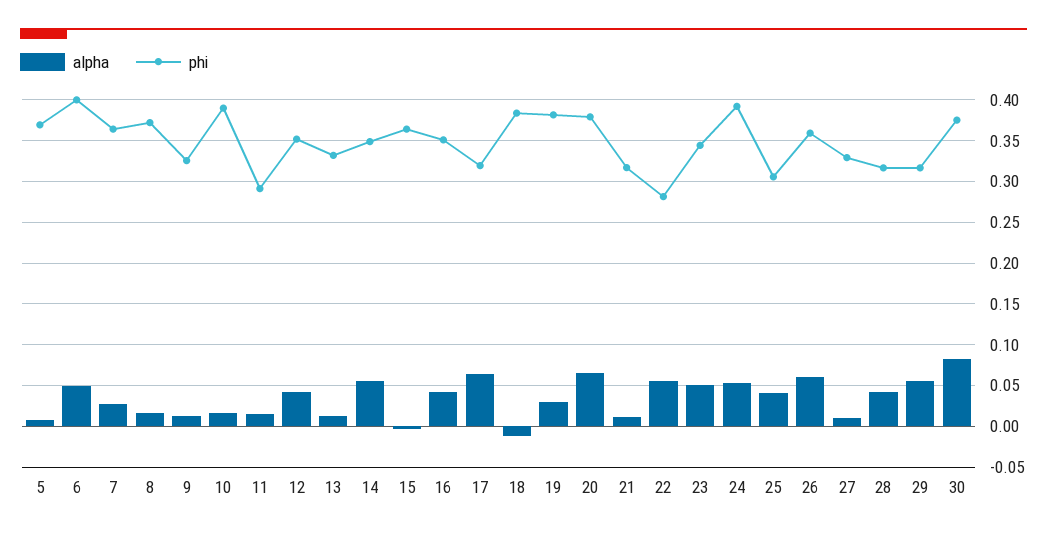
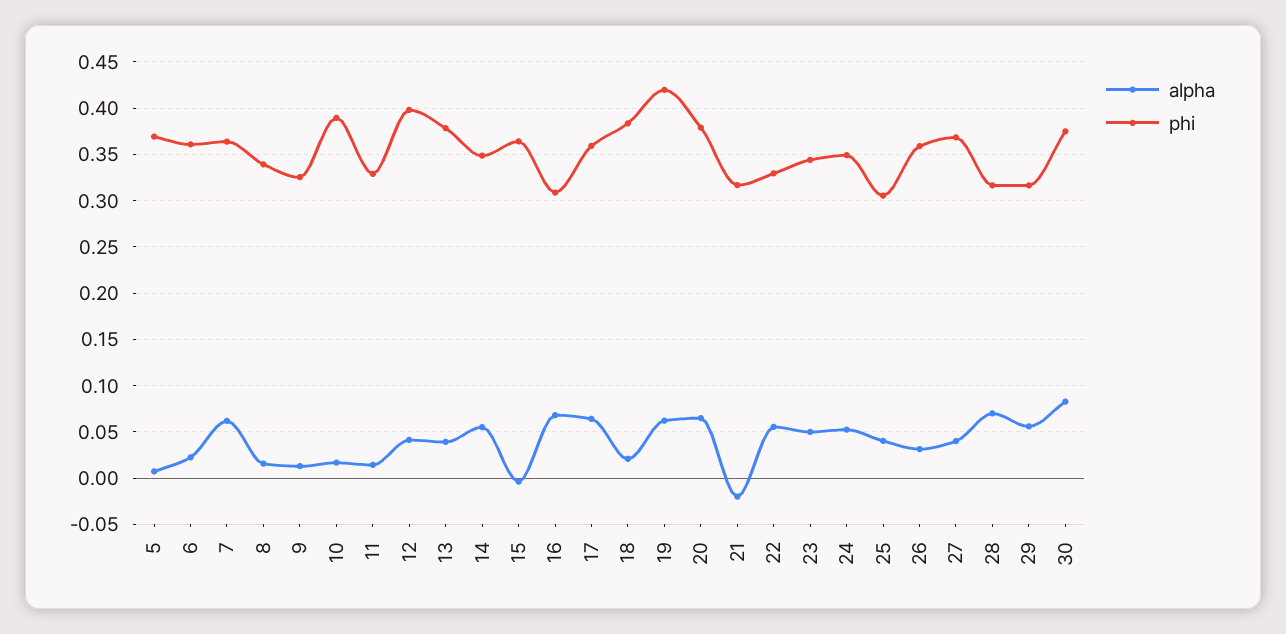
alpha, 6: 0.05 -> 0.02
phi, 6: 0.4 -> 0.36
alpha, 7: 0.03 -> 0.06
phi, 8: 0.37 -> 0.34
phi, 11: 0.29 -> 0.33
phi, 12: 0.35 -> 0.4
alpha, 13: 0.01 -> 0.04
phi, 13: 0.33 -> 0.38
alpha, 16: 0.04 -> 0.07
phi, 16: 0.35 -> 0.31
phi, 17: 0.32 -> 0.36
alpha, 18: -0.01 -> 0.02
alpha, 19: 0.03 -> 0.06
phi, 19: 0.38 -> 0.42
alpha, 21: 0.01 -> -0.02
phi, 22: 0.28 -> 0.33
phi, 24: 0.39 -> 0.35
alpha, 26: 0.06 -> 0.03
alpha, 27: 0.01 -> 0.04
phi, 27: 0.33 -> 0.37
alpha, 28: 0.04 -> 0.07

